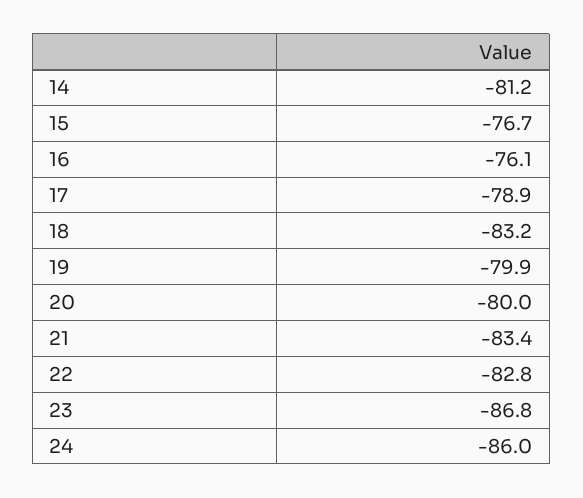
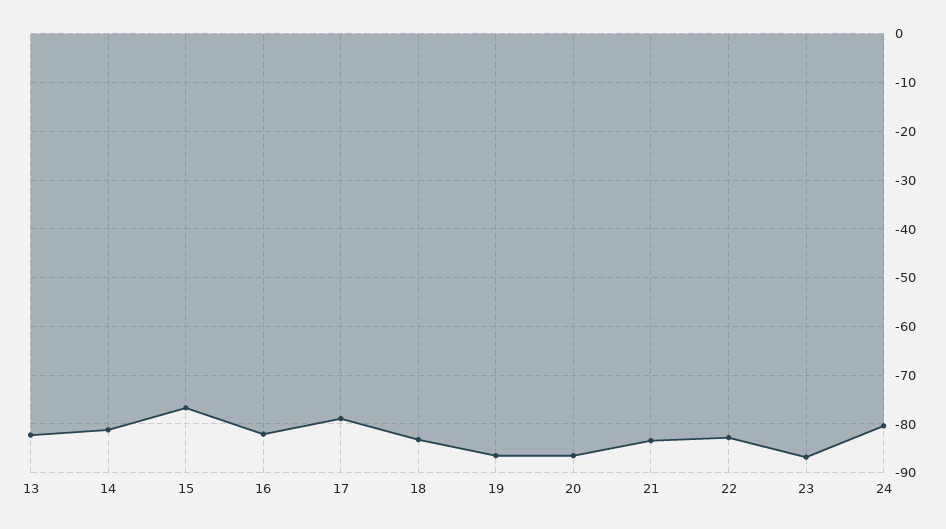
16: -76.1 -> -82
19: -79.9 -> -86
20: -80 -> -86
24: -86 -> -80
13: none -> -82

